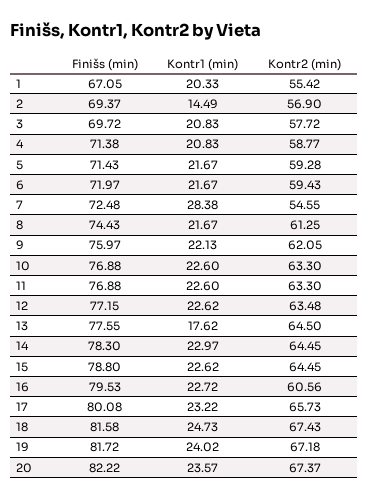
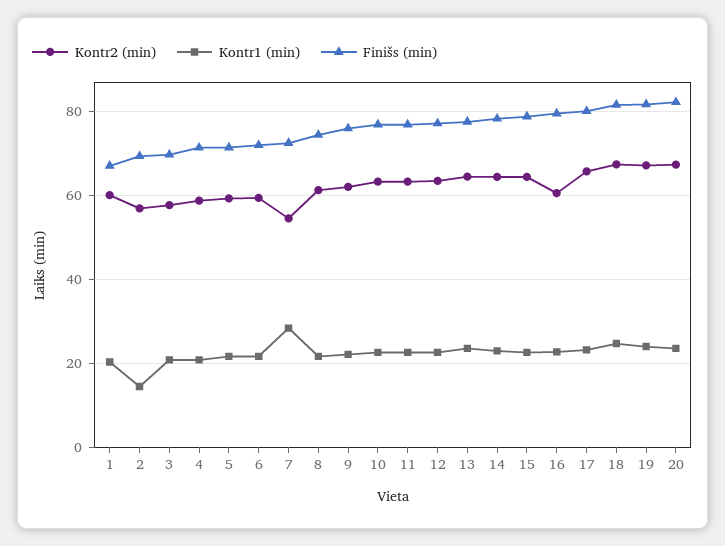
Kontr2 (min), 1: 55.42 -> 60
Kontr1 (min), 13: 17.62 -> 24

